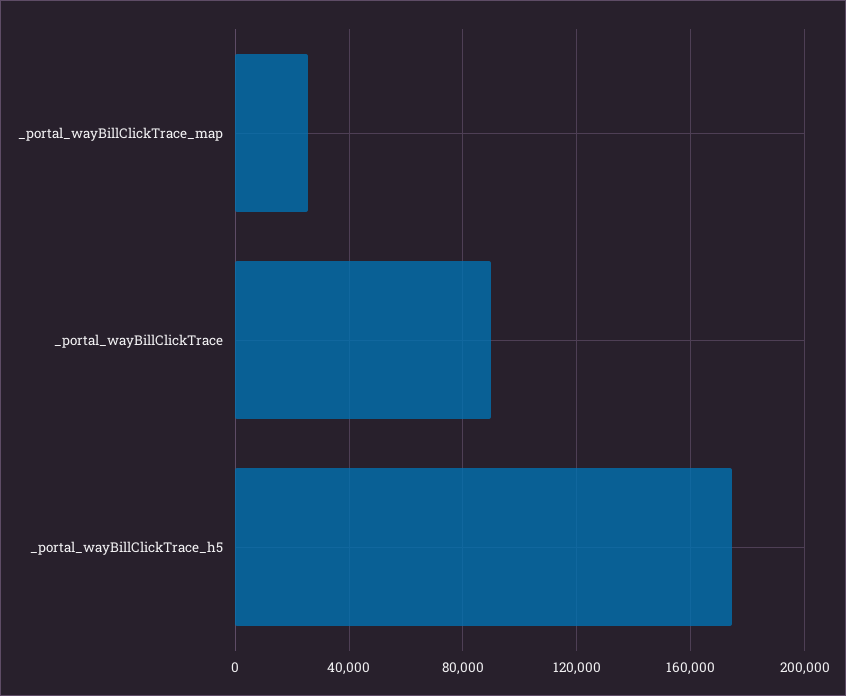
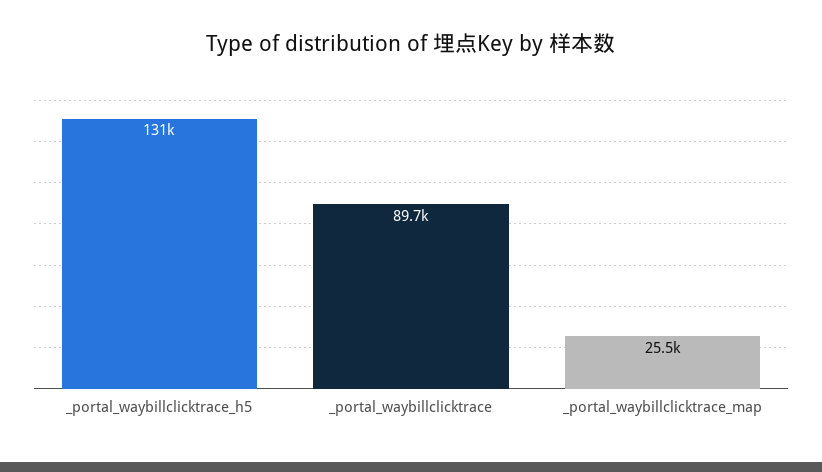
_portal_wayBillClickTrace_h5: 175000 -> 131000

